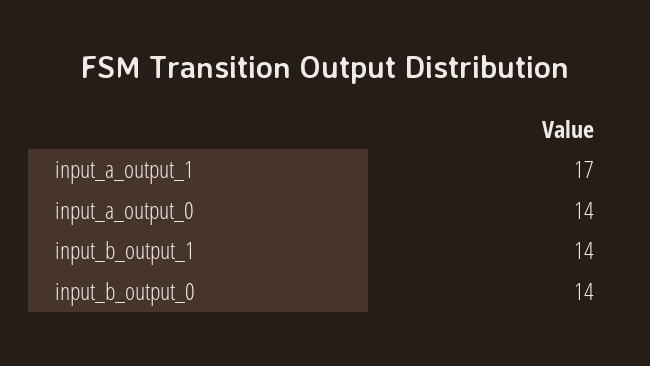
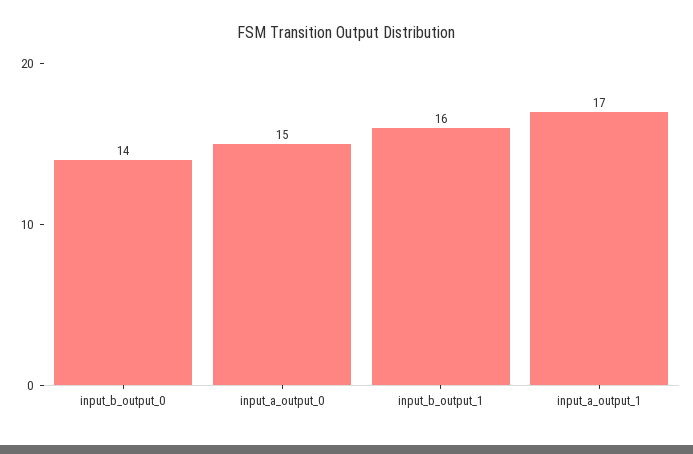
input_a_output_0: 14 -> 15
input_b_output_1: 14 -> 16

